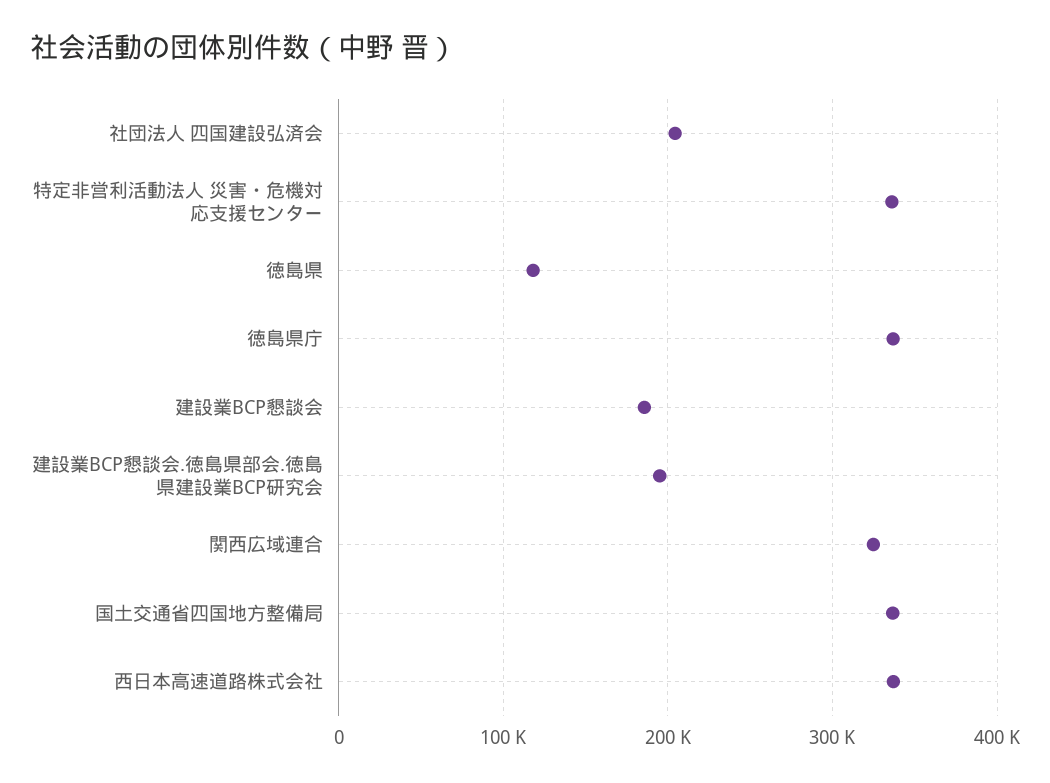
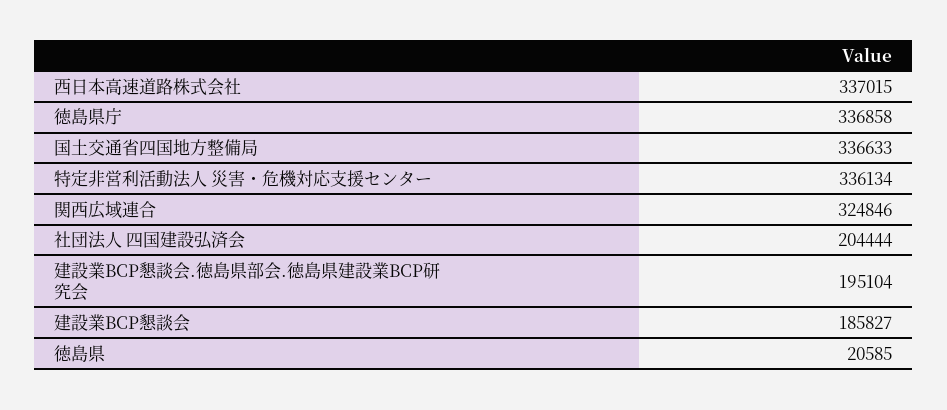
徳島県: 120000 -> 20585

